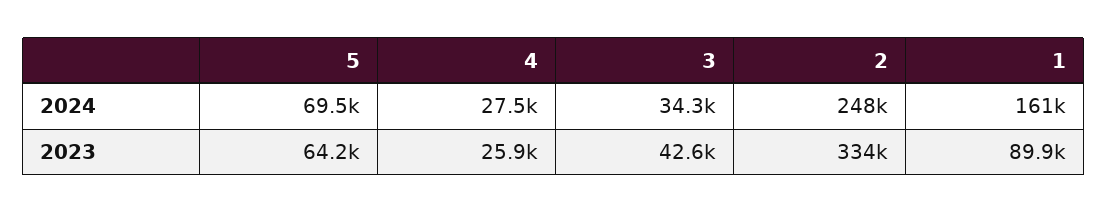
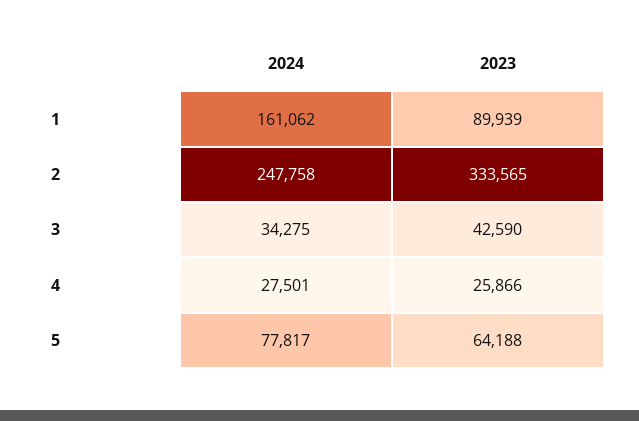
5, 2024: 69500 -> 77817

